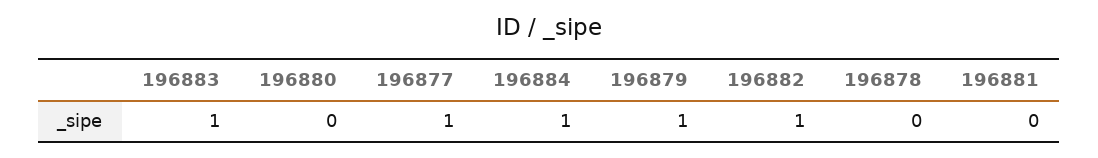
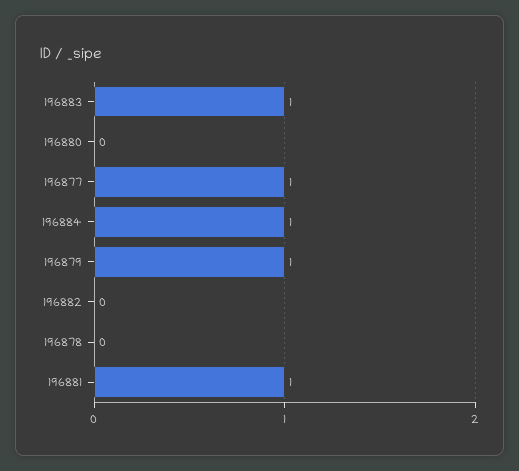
196882: 1 -> 0
196881: 0 -> 1

